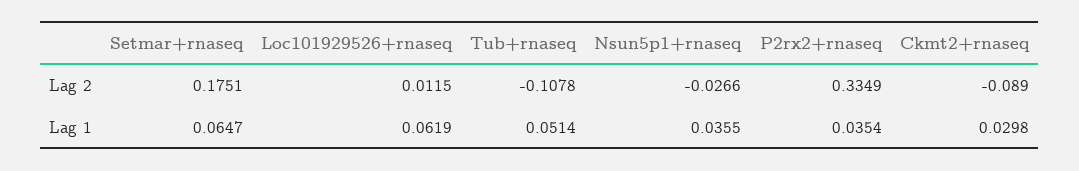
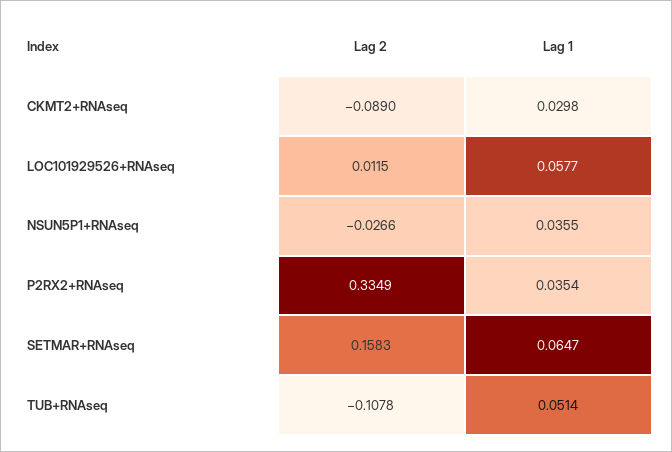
Setmar+rnaseq, Lag 2: 0.1751 -> 0.1583
Loc101929526+rnaseq, Lag 1: 0.0619 -> 0.0577

